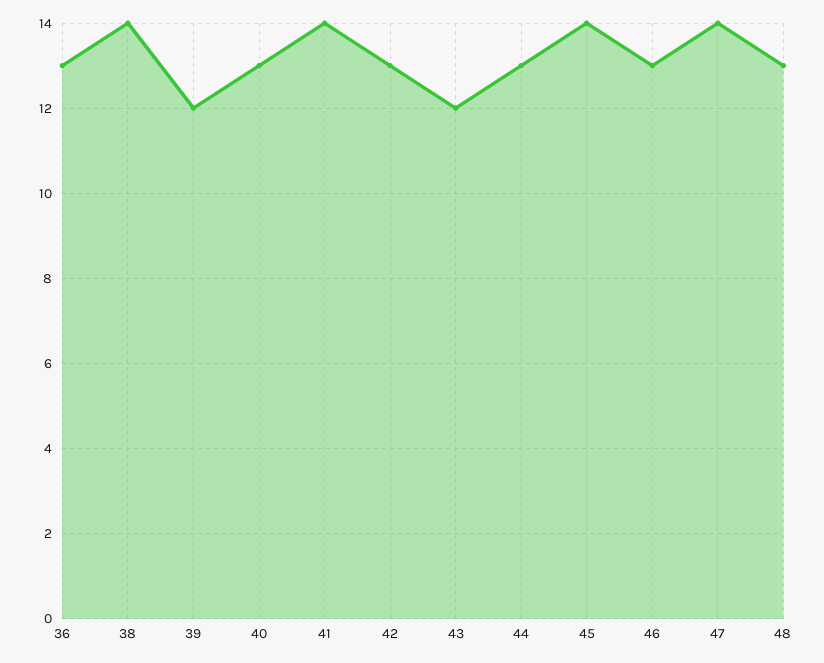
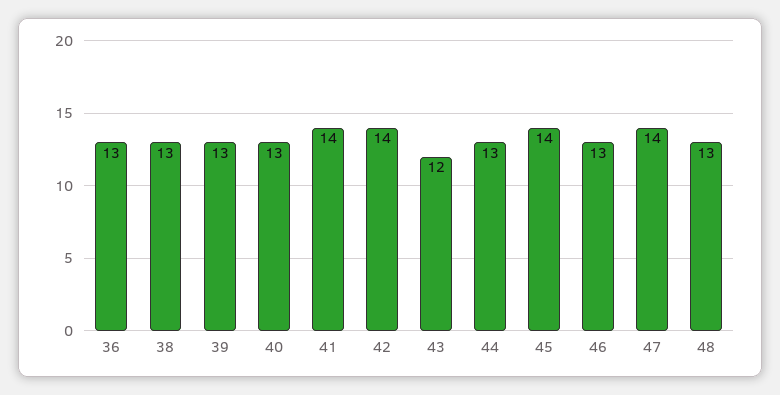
38: 14 -> 13
39: 12 -> 13
42: 13 -> 14

